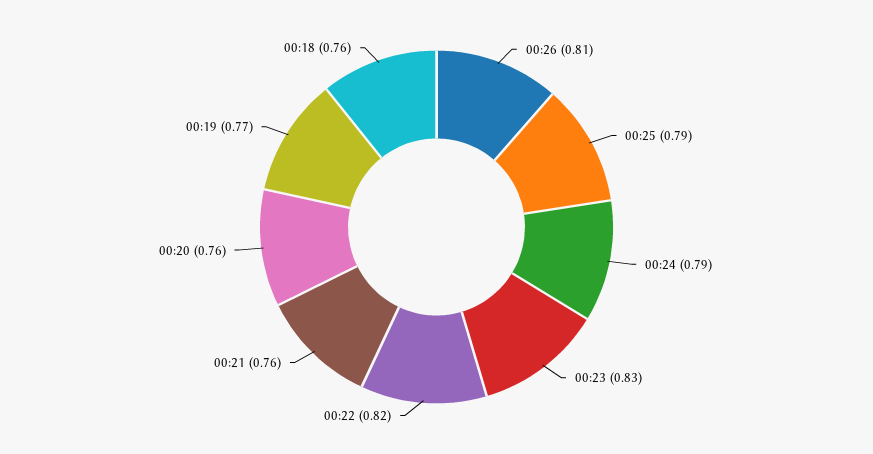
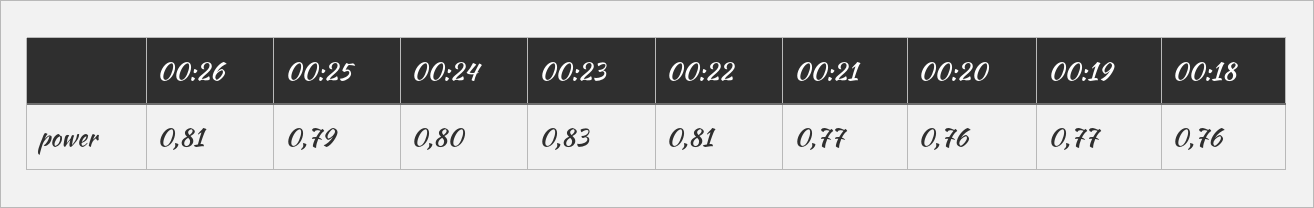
00:24: 0.79 -> 0.8
00:22: 0.82 -> 0.81
00:21: 0.76 -> 0.77

